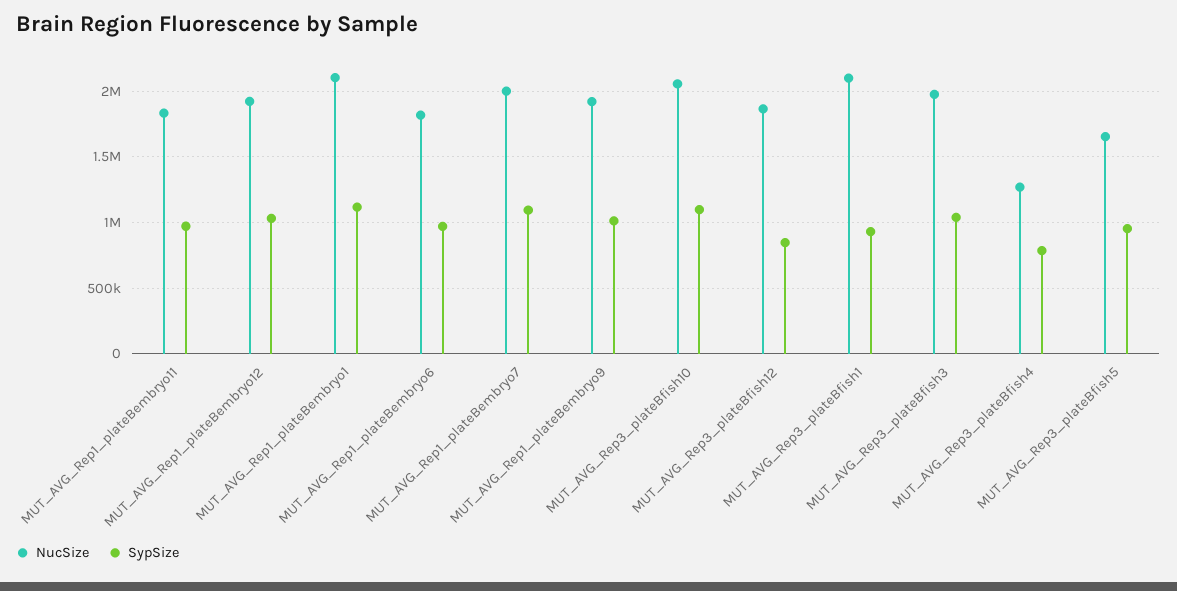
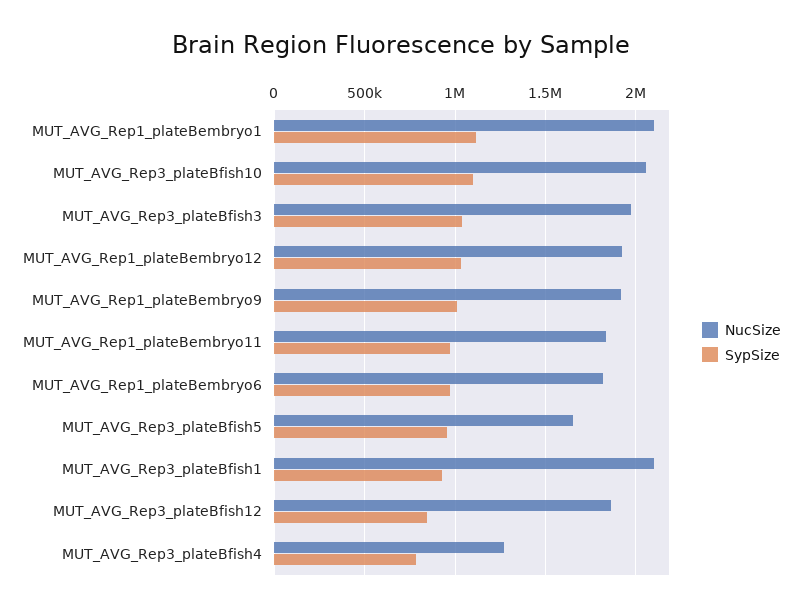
NucSize, MUT_AVG_Rep1_plateBembryo7: 2000000 -> none
SypSize, MUT_AVG_Rep1_plateBembryo7: 1100000 -> none

